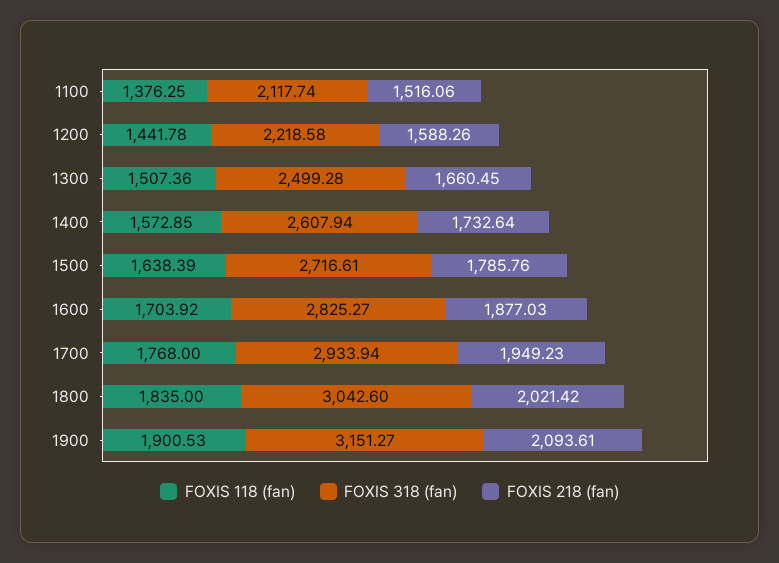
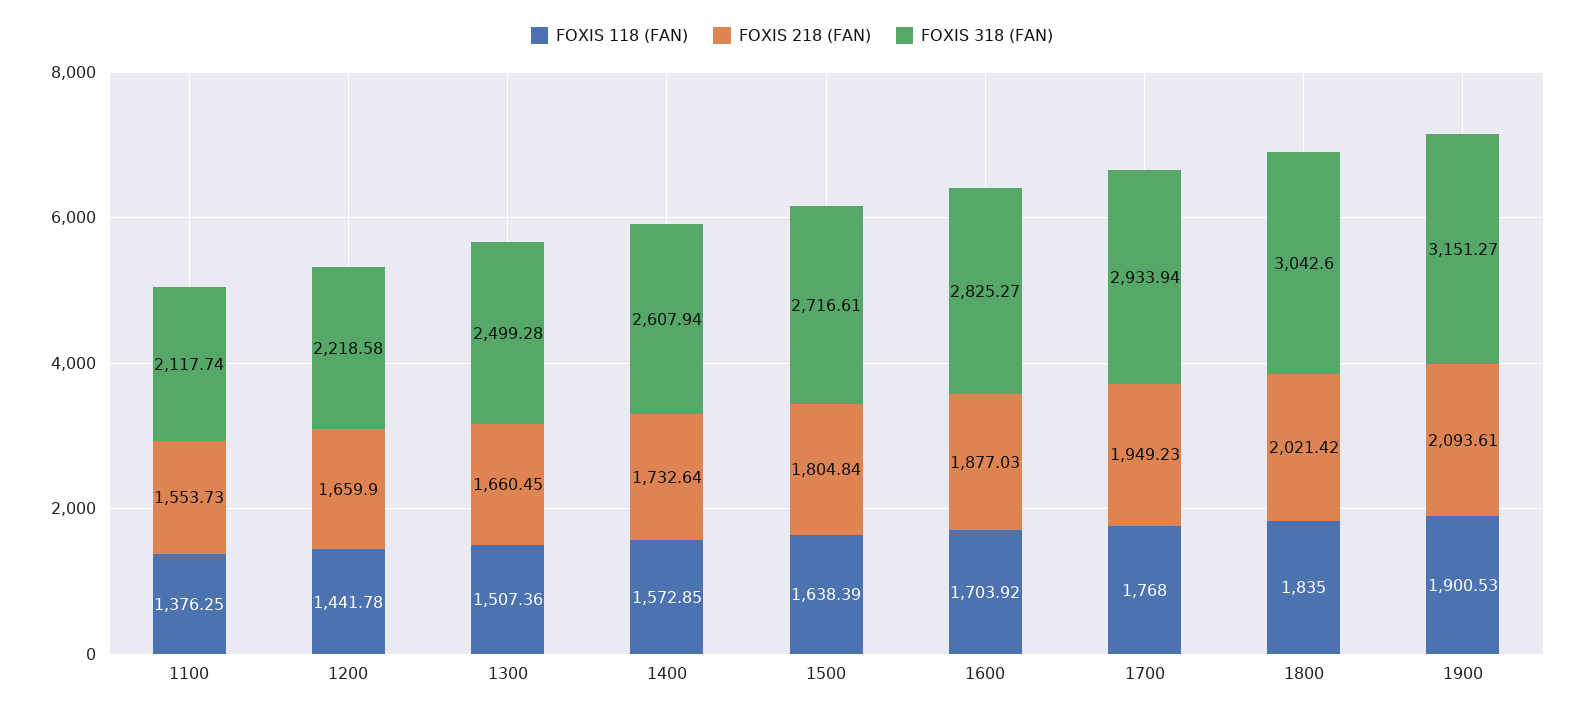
FOXIS 218 (fan), 1100: 1516.06 -> 1553.73
FOXIS 218 (fan), 1200: 1588.26 -> 1659.9
FOXIS 218 (fan), 1500: 1785.76 -> 1804.84

